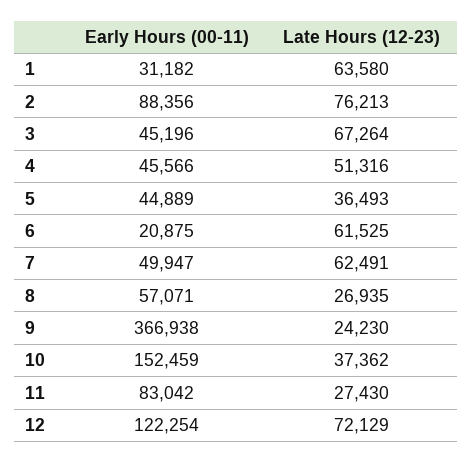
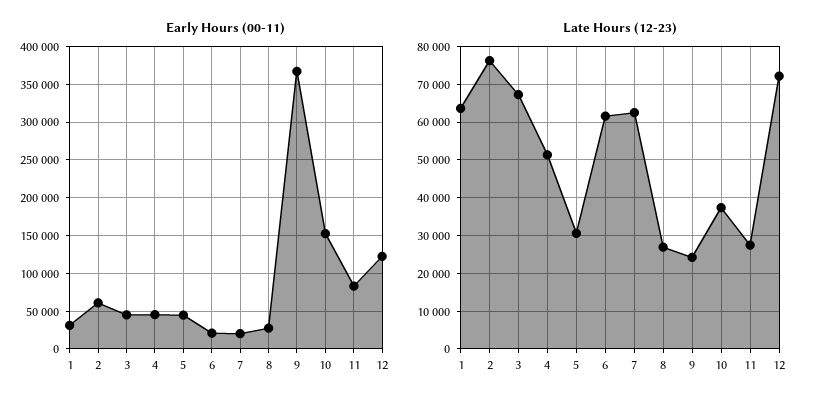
Early Hours (00-11), 2: 88356 -> 60000
Late Hours (12-23), 5: 36493 -> 30000
Early Hours (00-11), 7: 49947 -> 20000
Early Hours (00-11), 8: 57071 -> 30000

